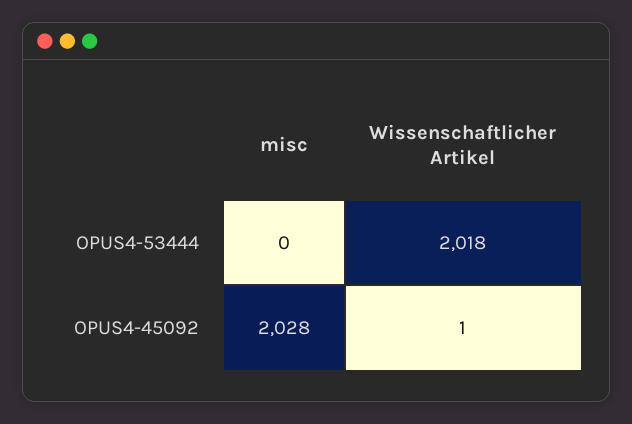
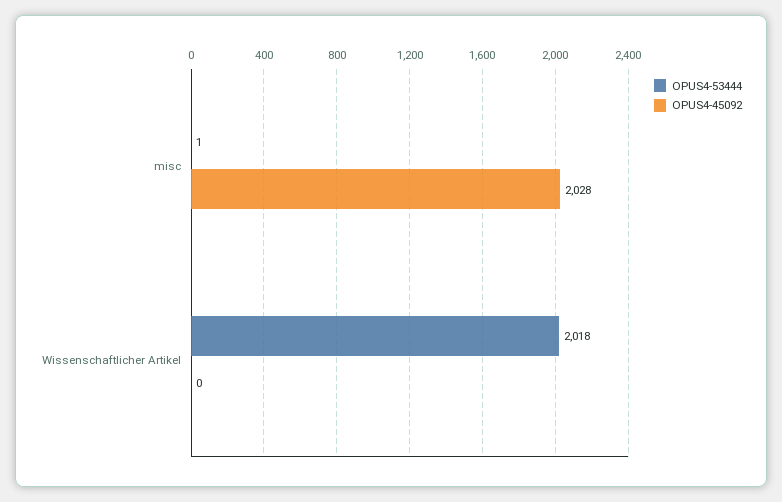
OPUS4-53444, misc: 0 -> 1
OPUS4-45092, Wissenschaftlicher Artikel: 1 -> 0

